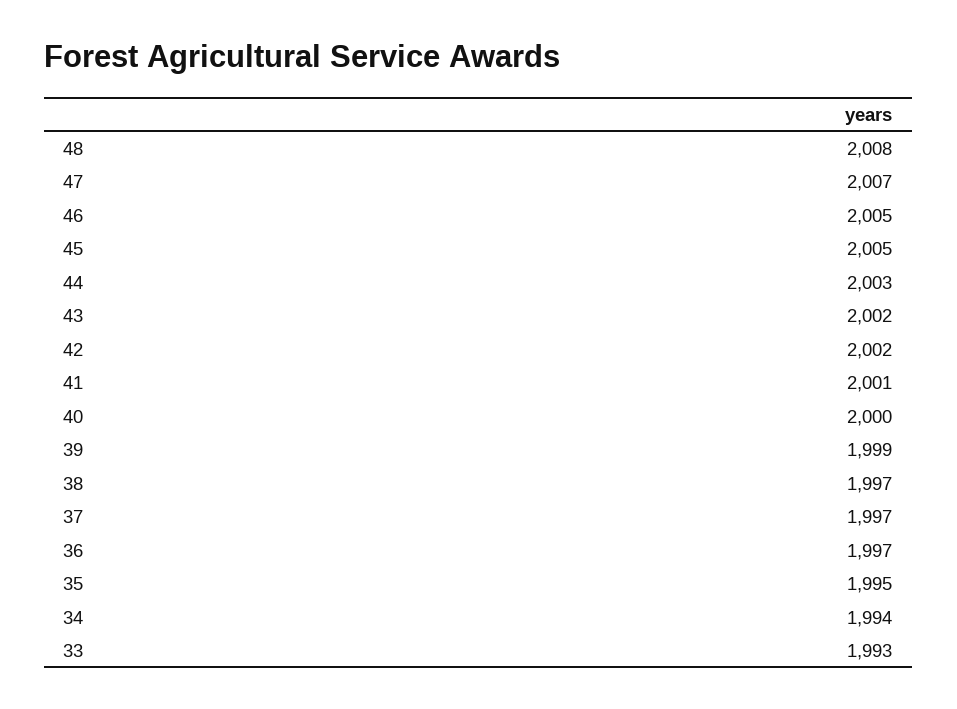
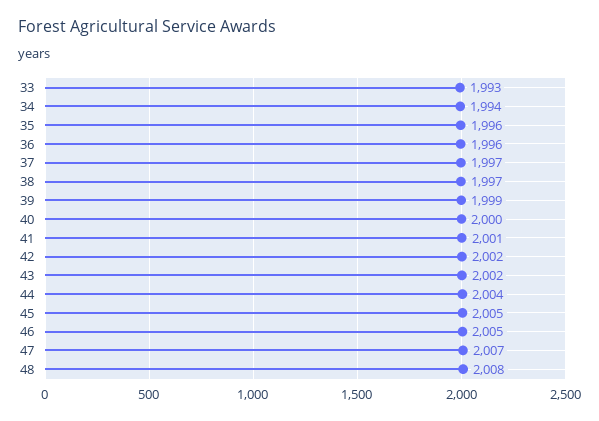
44: 2003 -> 2004
36: 1997 -> 1996
35: 1995 -> 1996

